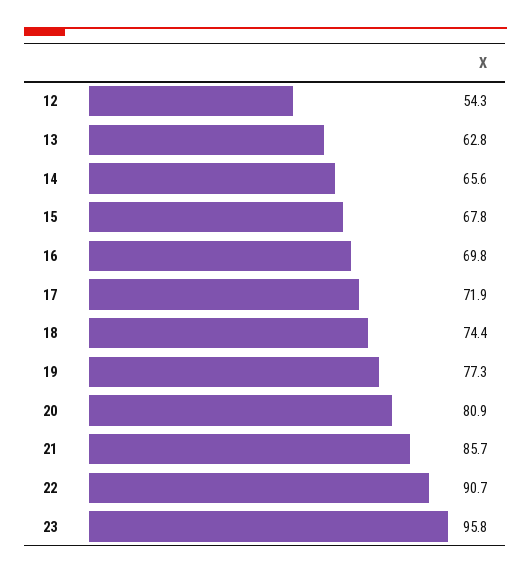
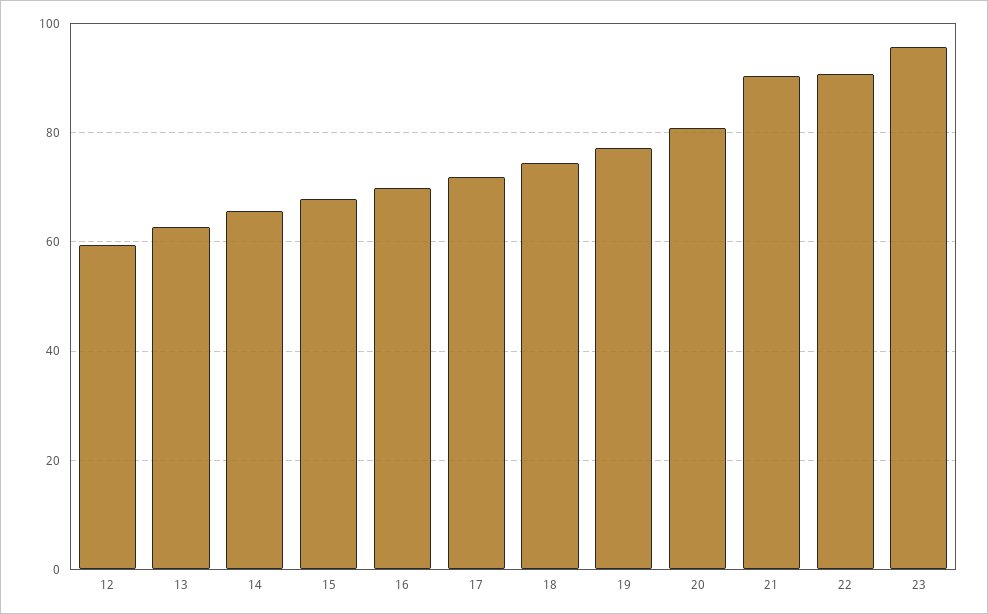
12: 54.3 -> 60
21: 85.7 -> 90

